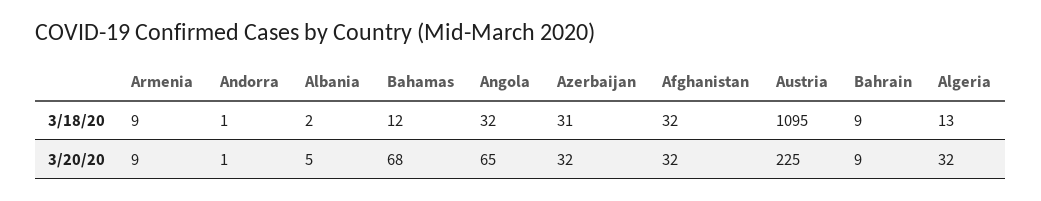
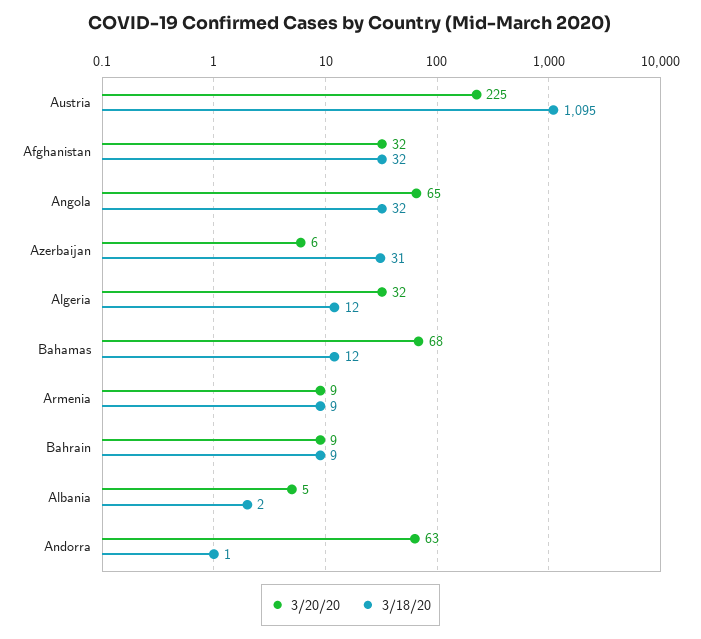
3/18/20, Algeria: 13 -> 12
3/20/20, Andorra: 1 -> 63
3/20/20, Azerbaijan: 32 -> 6

